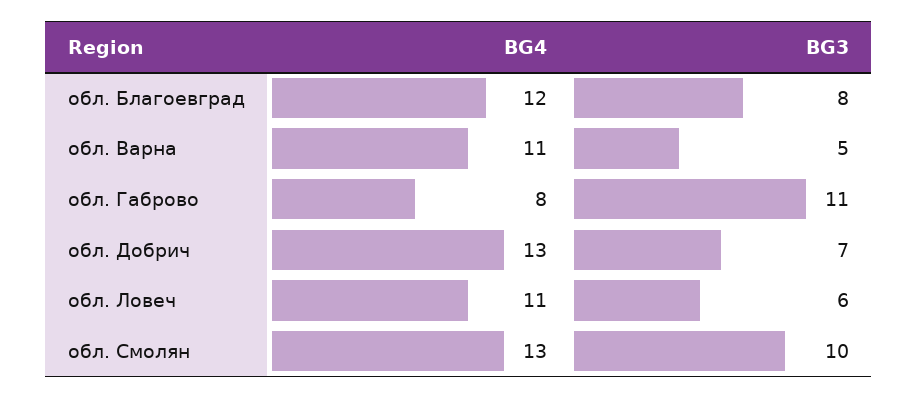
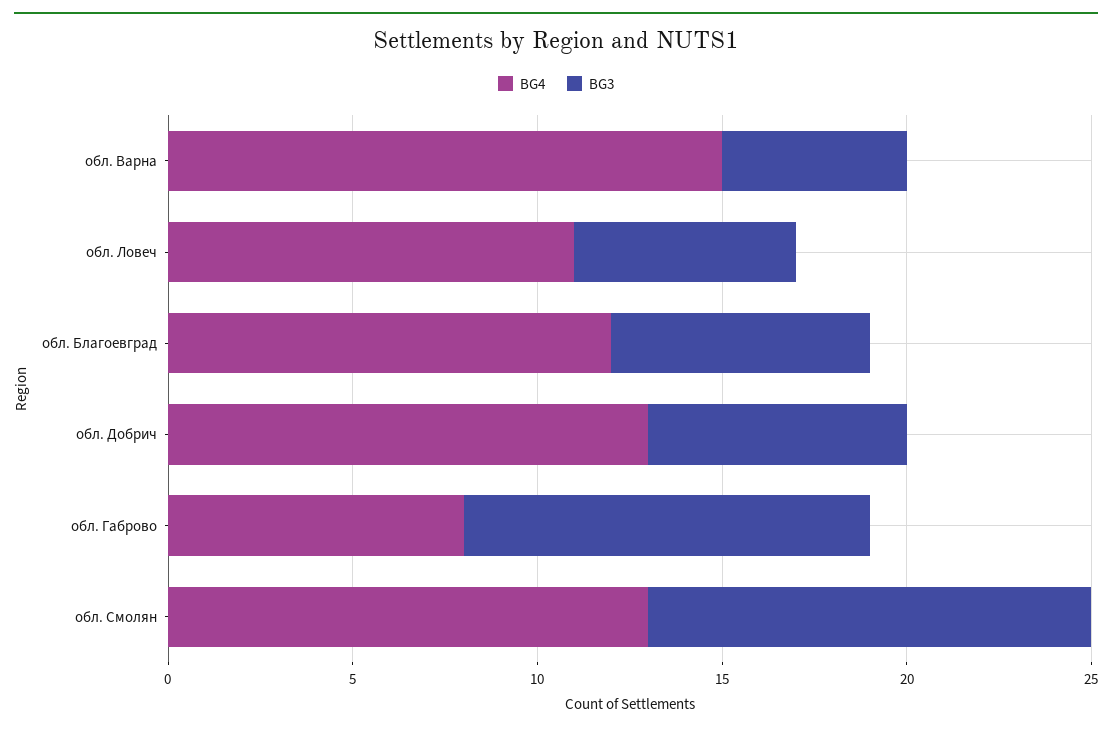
BG3, обл. Благоевград: 8 -> 7
BG4, обл. Варна: 11 -> 15
BG3, обл. Смолян: 10 -> 12

